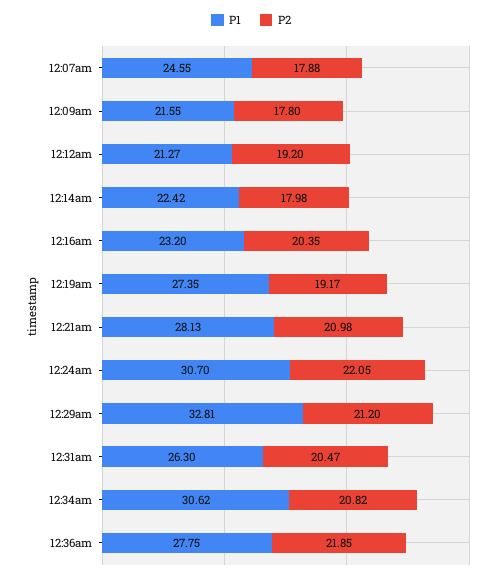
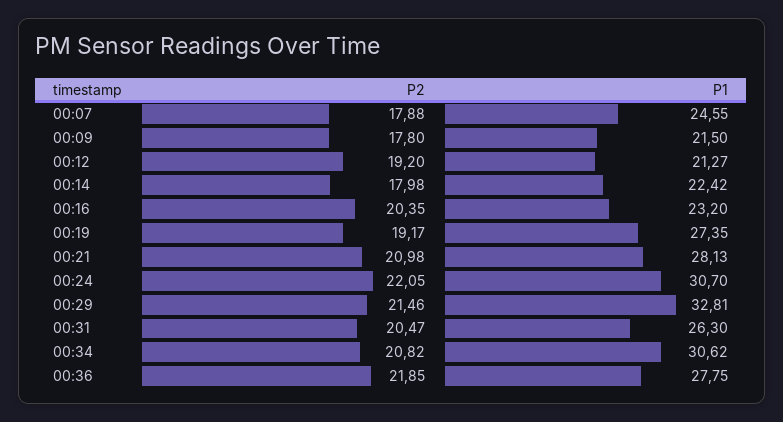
P1, 12:09am: 21.55 -> 21.5
P2, 12:29am: 21.2 -> 21.46

